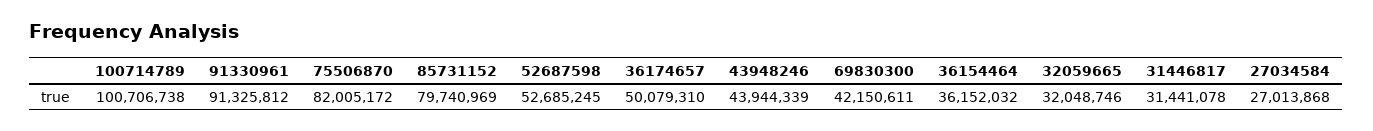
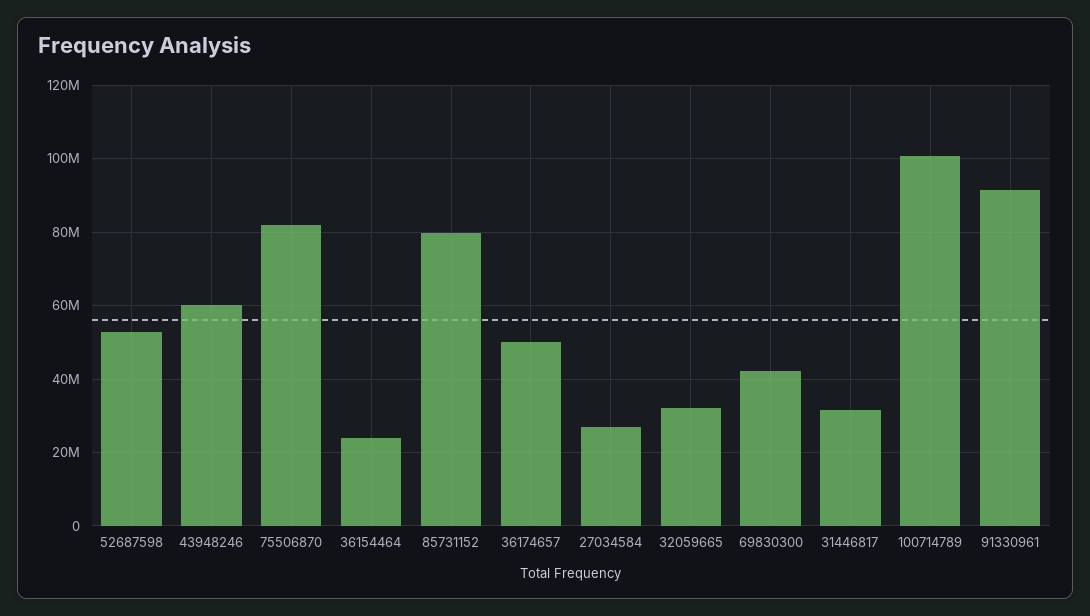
43948246: 43944339 -> 60000000
36154464: 36152032 -> 24000000

